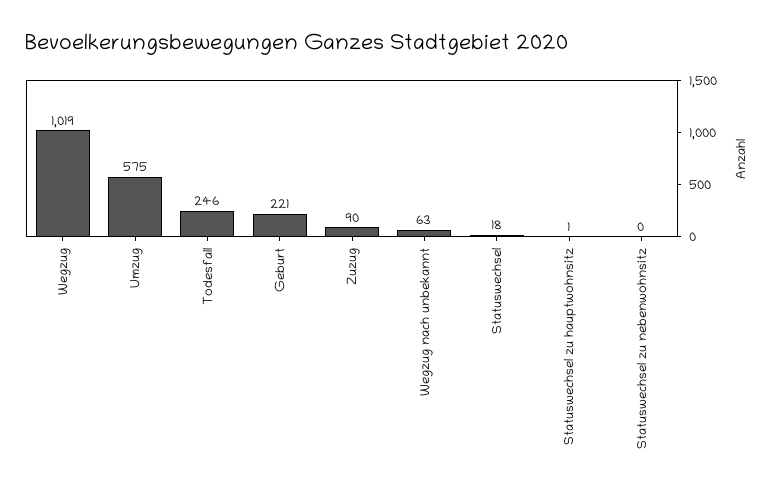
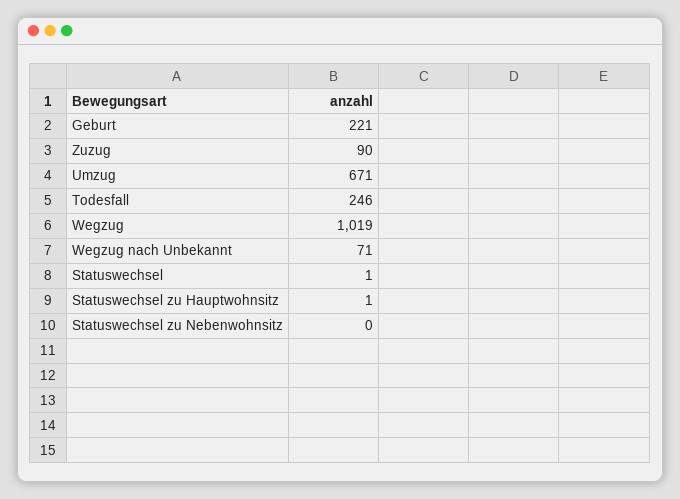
Umzug: 575 -> 671
Wegzug nach unbekannt: 63 -> 71
Statuswechsel: 18 -> 1

